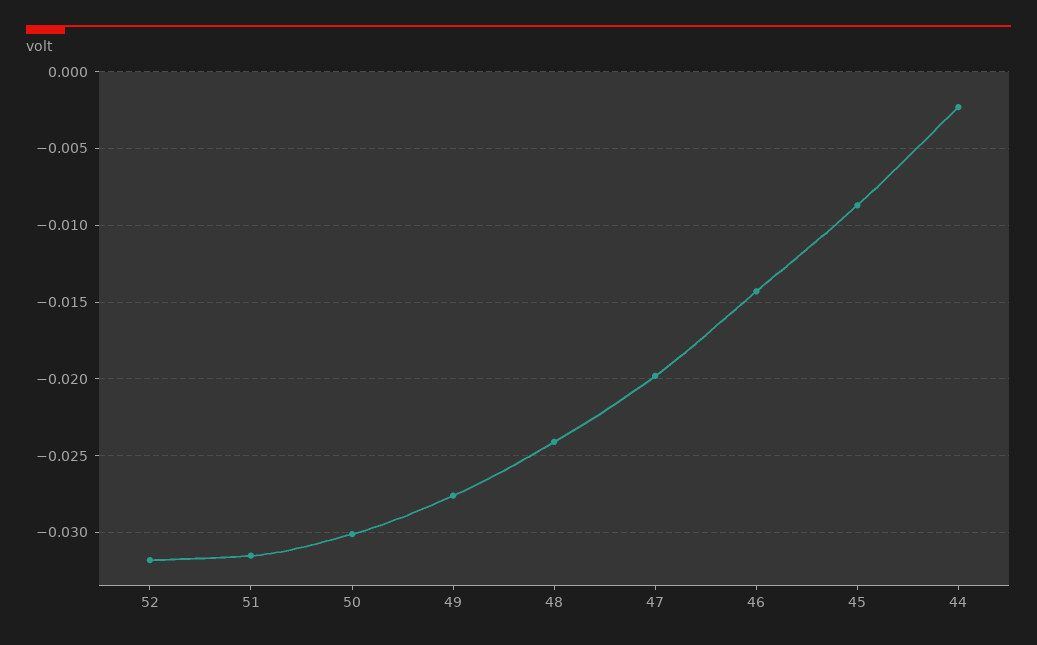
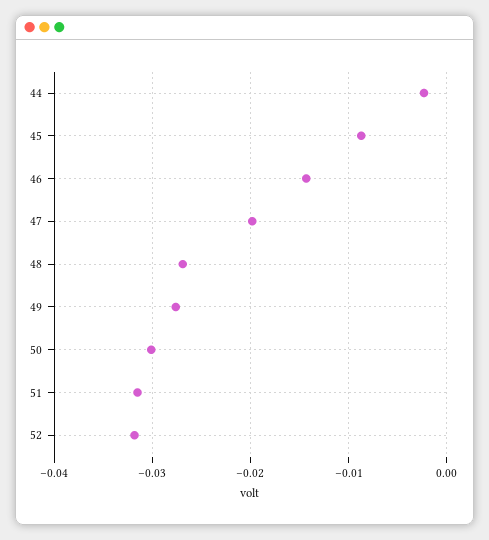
48: -0.024 -> -0.027

